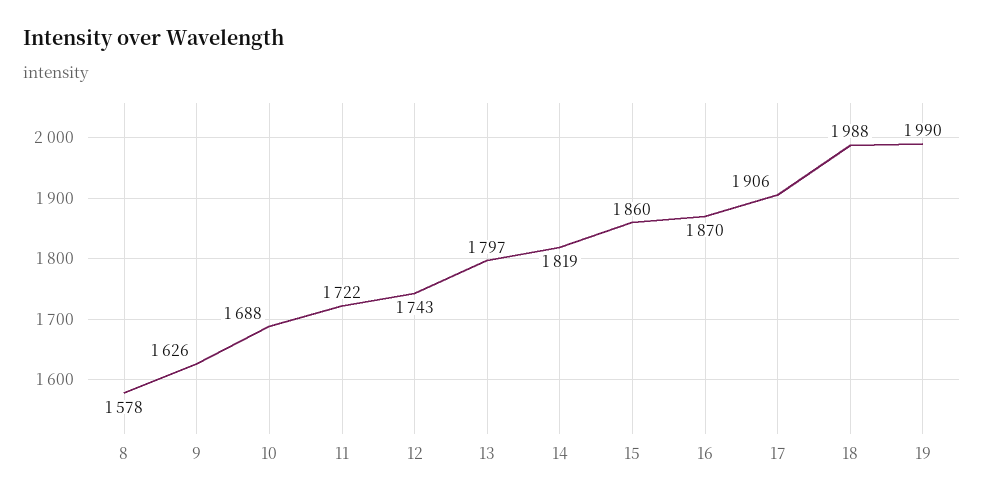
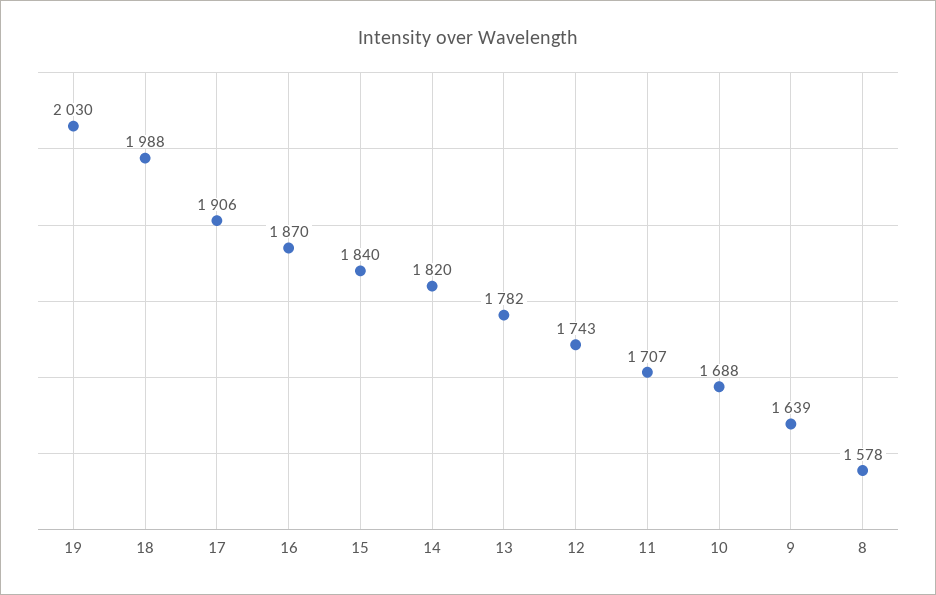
9: 1626 -> 1639
11: 1722 -> 1707
13: 1797 -> 1782
14: 1819 -> 1820
15: 1860 -> 1840
19: 1990 -> 2030

